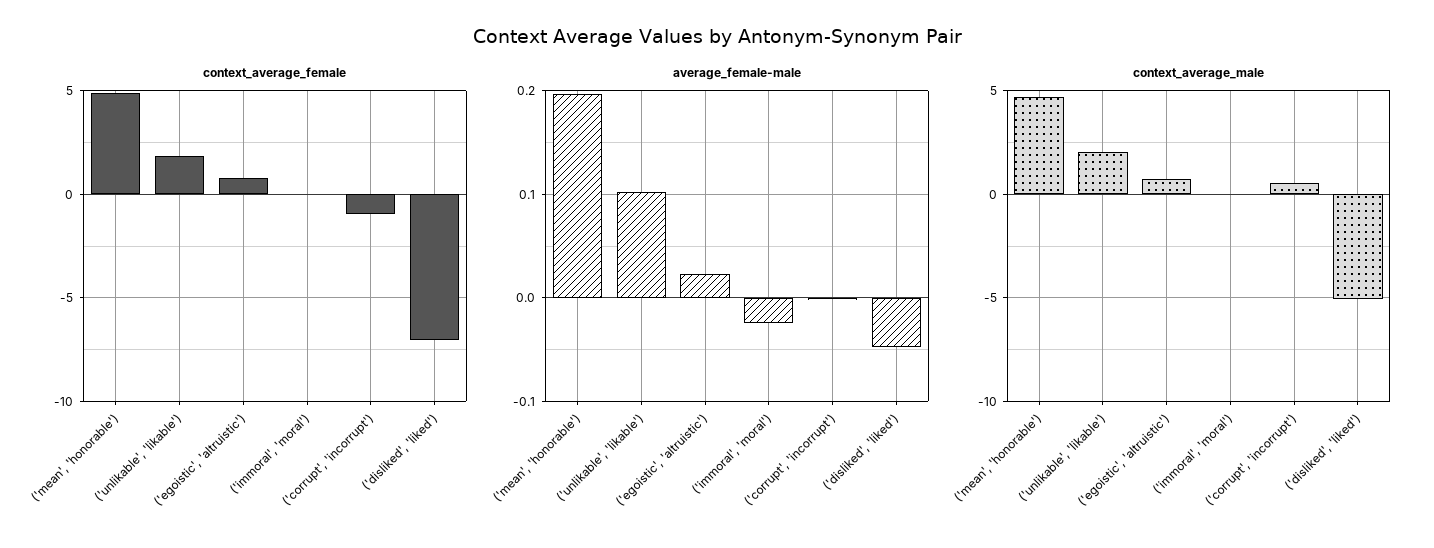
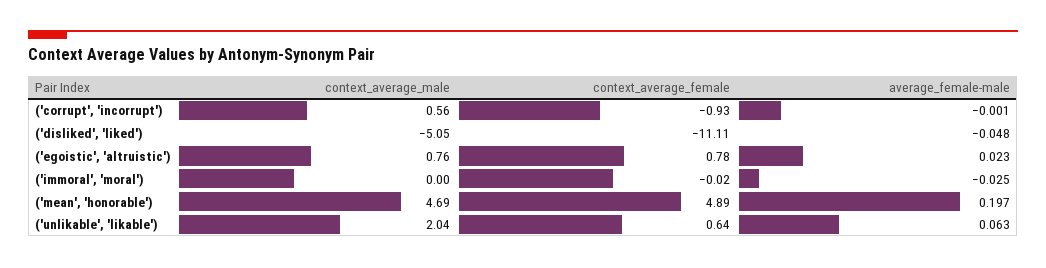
context_average_female, ('unlikable', 'likable'): 2 -> 0.64
context_average_female, ('disliked', 'liked'): -7 -> -11.11
average_female-male, ('unlikable', 'likable'): 0.1 -> 0.063

